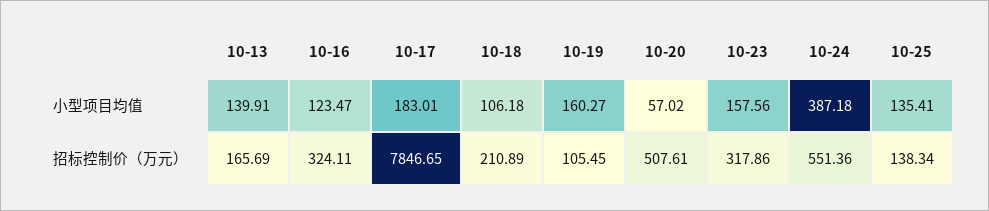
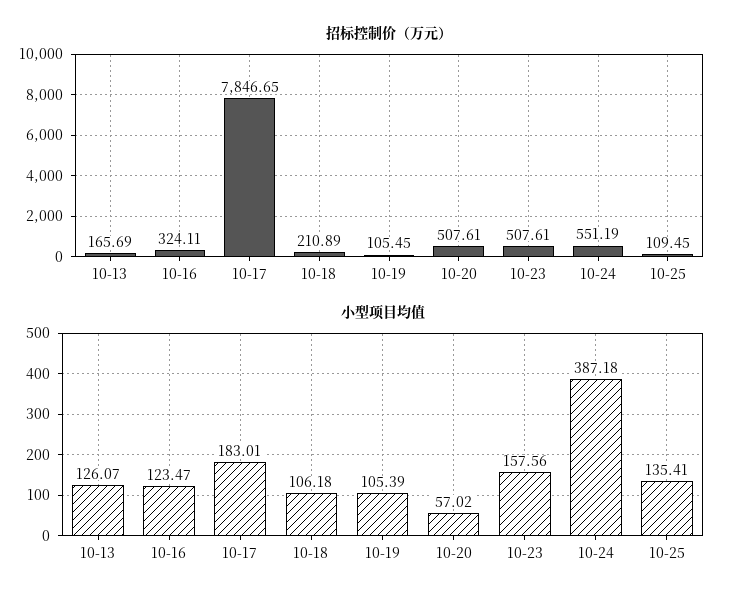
小型项目均值, 10-13: 139.91 -> 126.07
小型项目均值, 10-19: 160.27 -> 105.39
招标控制价（万元）, 10-23: 317.86 -> 507.61
招标控制价（万元）, 10-24: 551.36 -> 551.19
招标控制价（万元）, 10-25: 138.34 -> 109.45

